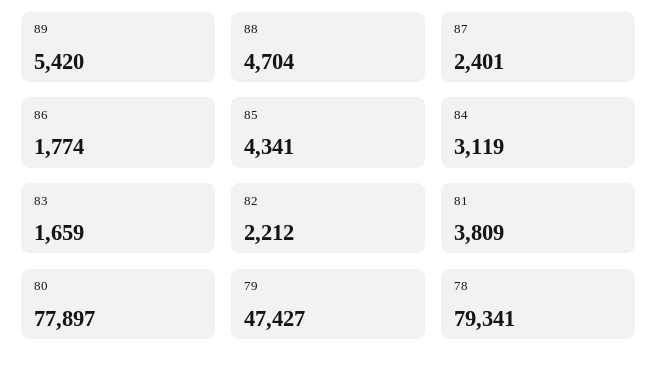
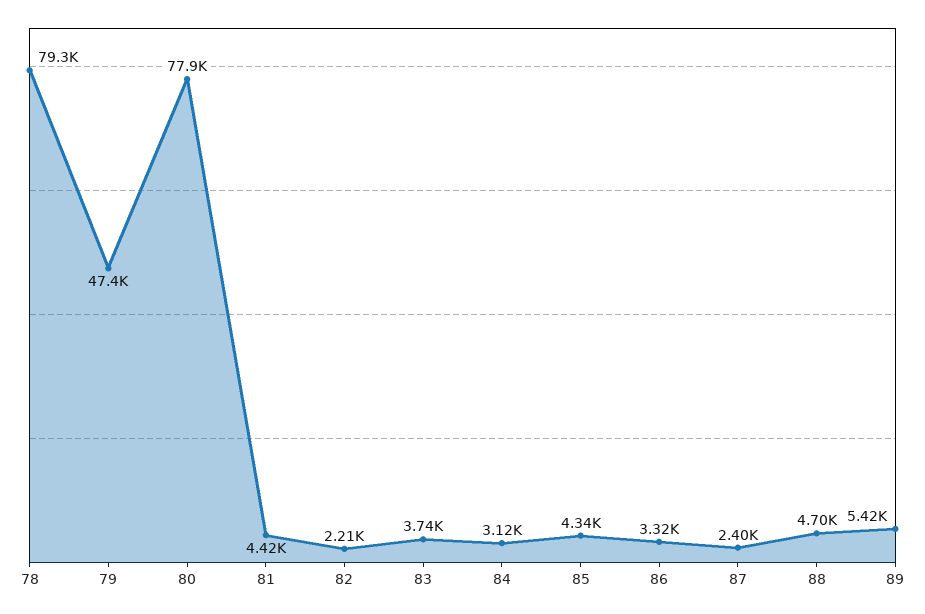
86: 1774 -> 3320
83: 1659 -> 3740
81: 3809 -> 4420

